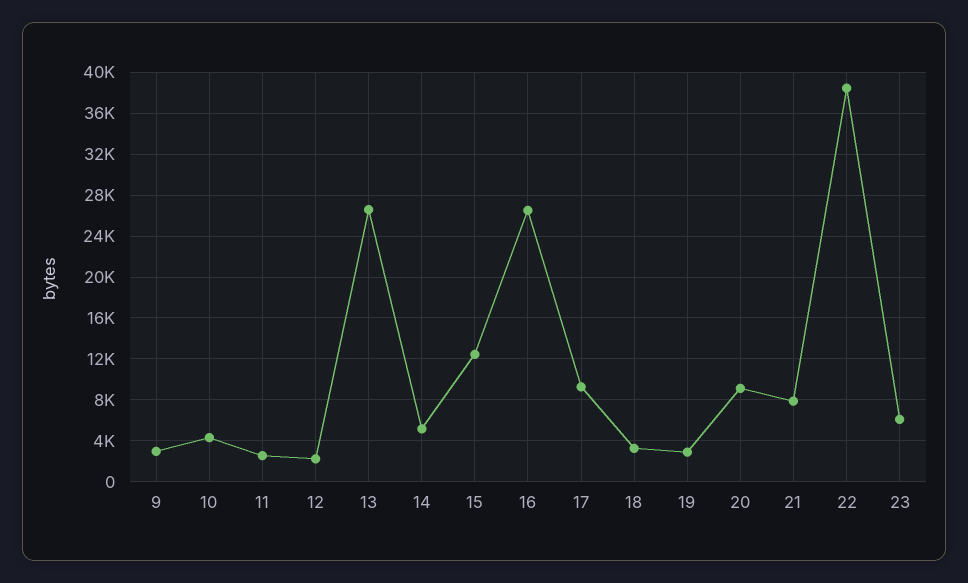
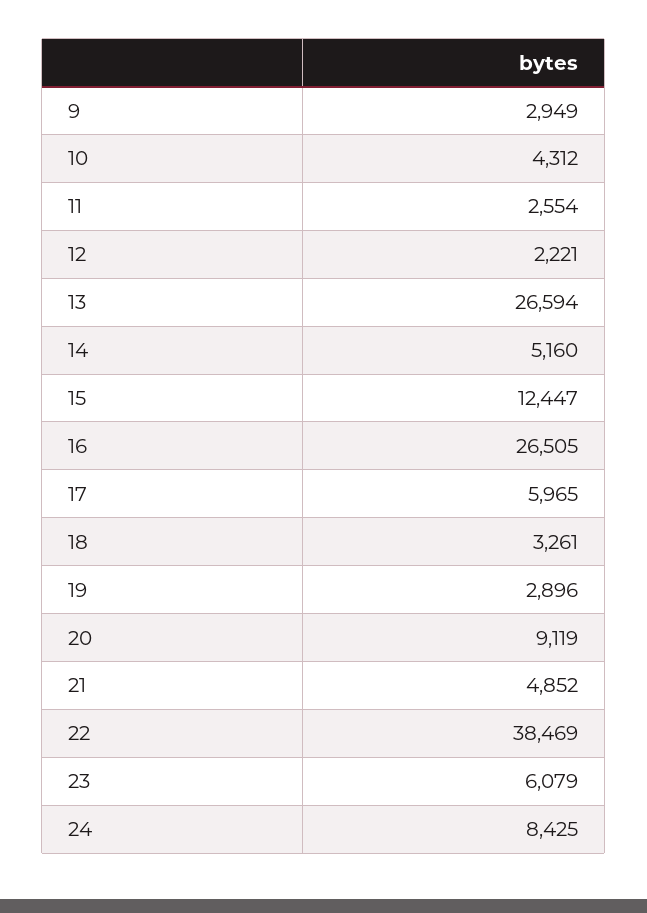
17: 9000 -> 5965
21: 8000 -> 4852
24: none -> 8425

